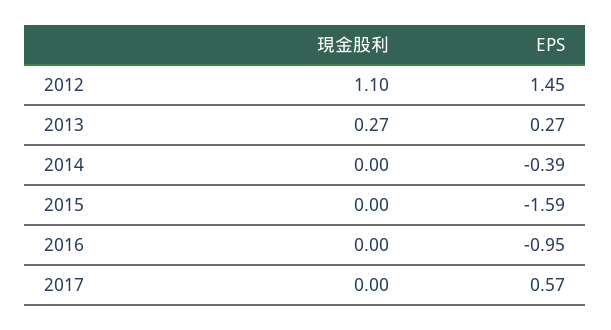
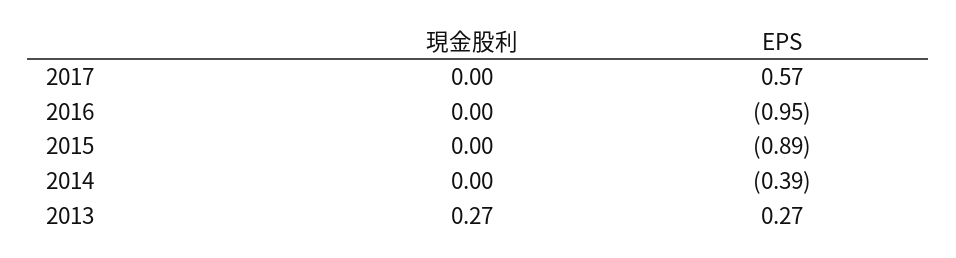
現金股利, 2012: 1.1 -> none
EPS, 2012: 1.45 -> none
EPS, 2015: -1.59 -> -0.89

